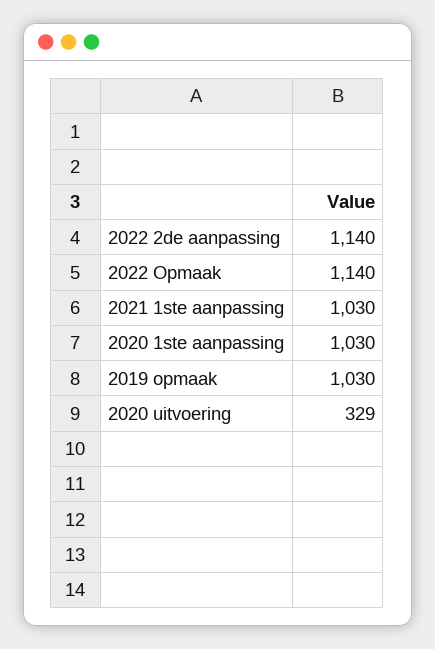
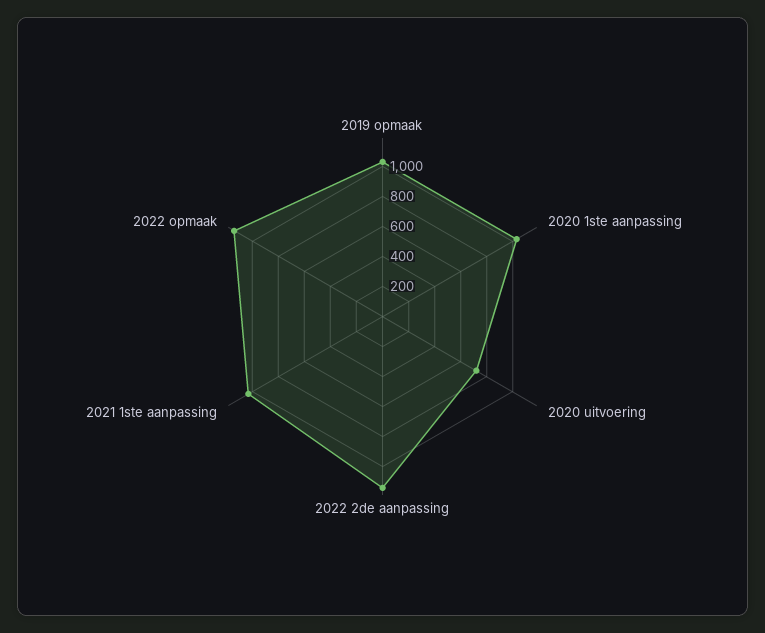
2020 uitvoering: 329 -> 700

